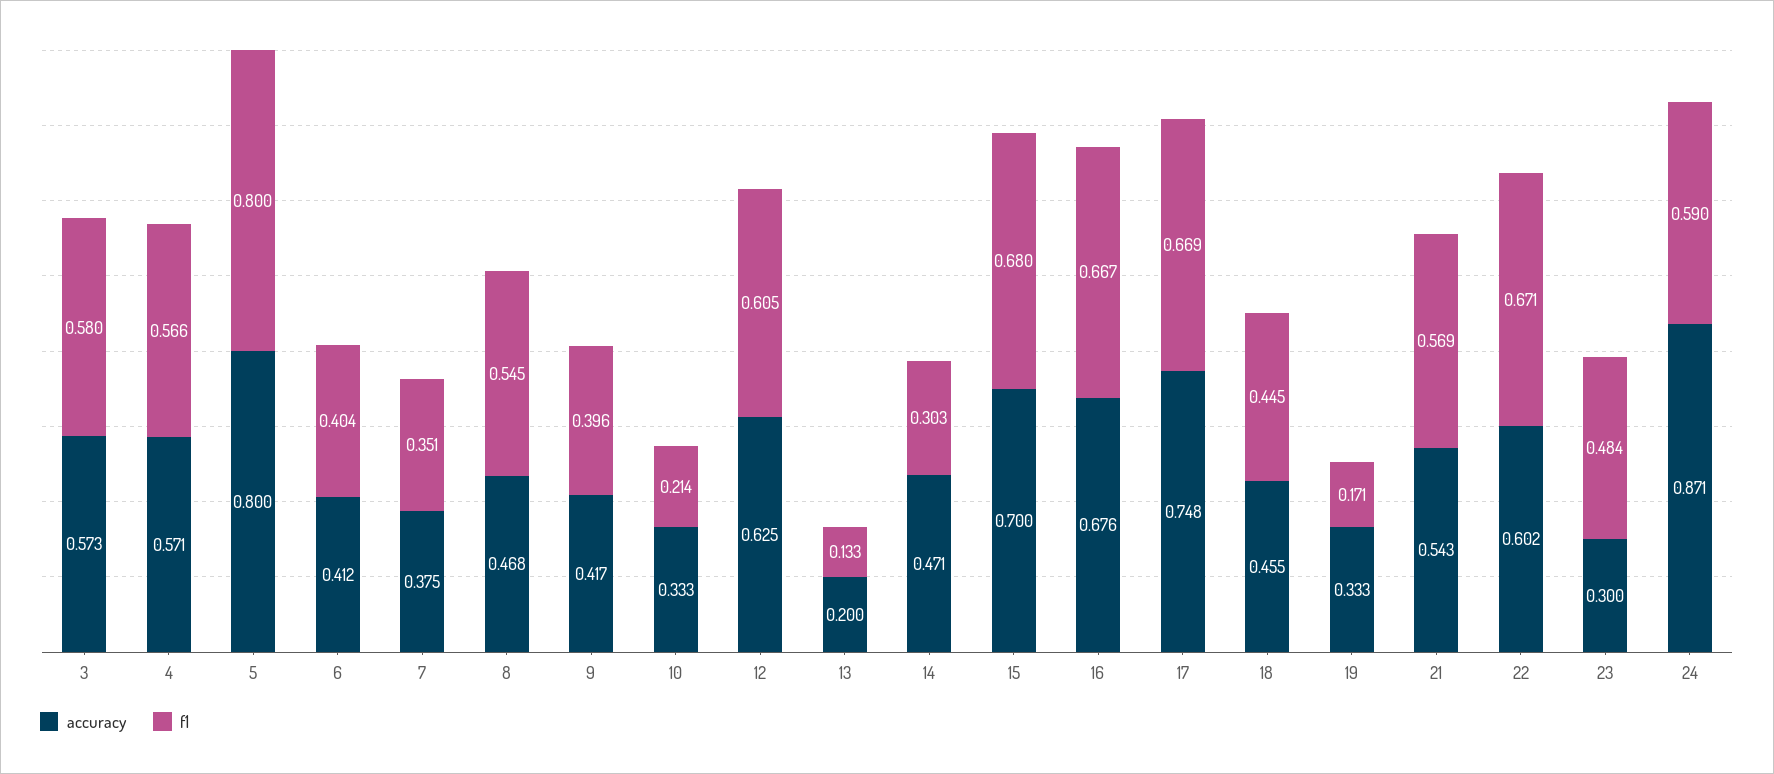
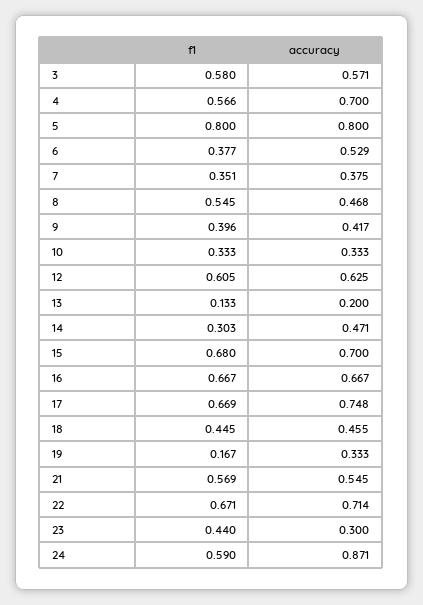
accuracy, 3: 0.573 -> 0.571
accuracy, 4: 0.571 -> 0.7
accuracy, 6: 0.412 -> 0.529
f1, 6: 0.404 -> 0.377
f1, 10: 0.214 -> 0.333
accuracy, 16: 0.676 -> 0.667
f1, 19: 0.171 -> 0.167
accuracy, 21: 0.543 -> 0.545
accuracy, 22: 0.602 -> 0.714
f1, 23: 0.484 -> 0.44

